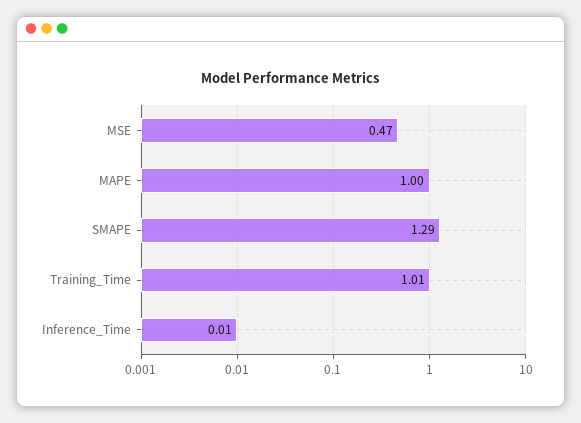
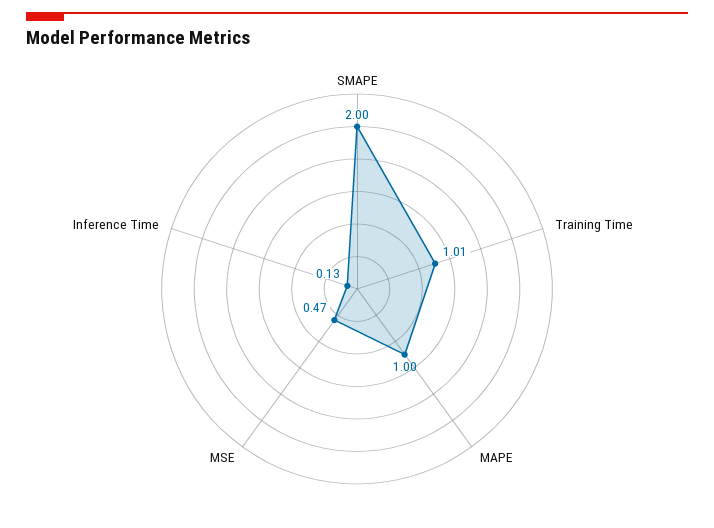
SMAPE: 1.29 -> 2
Inference_Time: 0.01 -> 0.13

